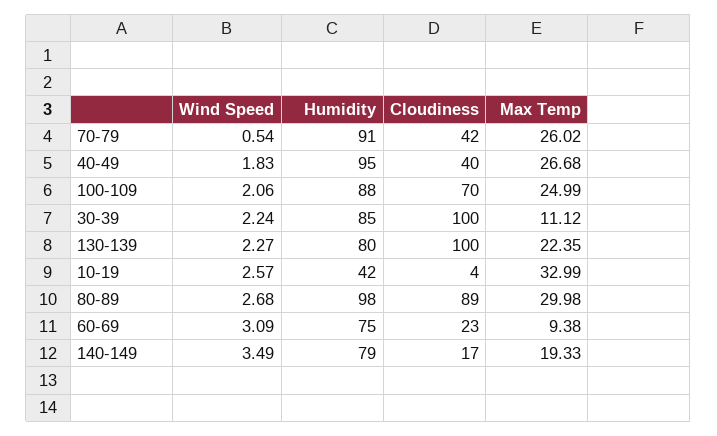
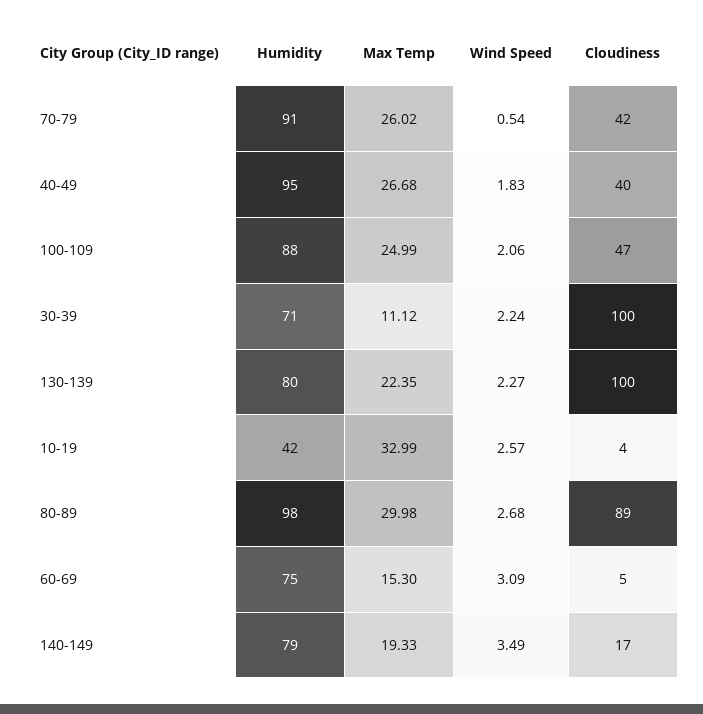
Cloudiness, 100-109: 70 -> 47
Humidity, 30-39: 85 -> 71
Cloudiness, 60-69: 23 -> 5
Max Temp, 60-69: 9.38 -> 15.3

